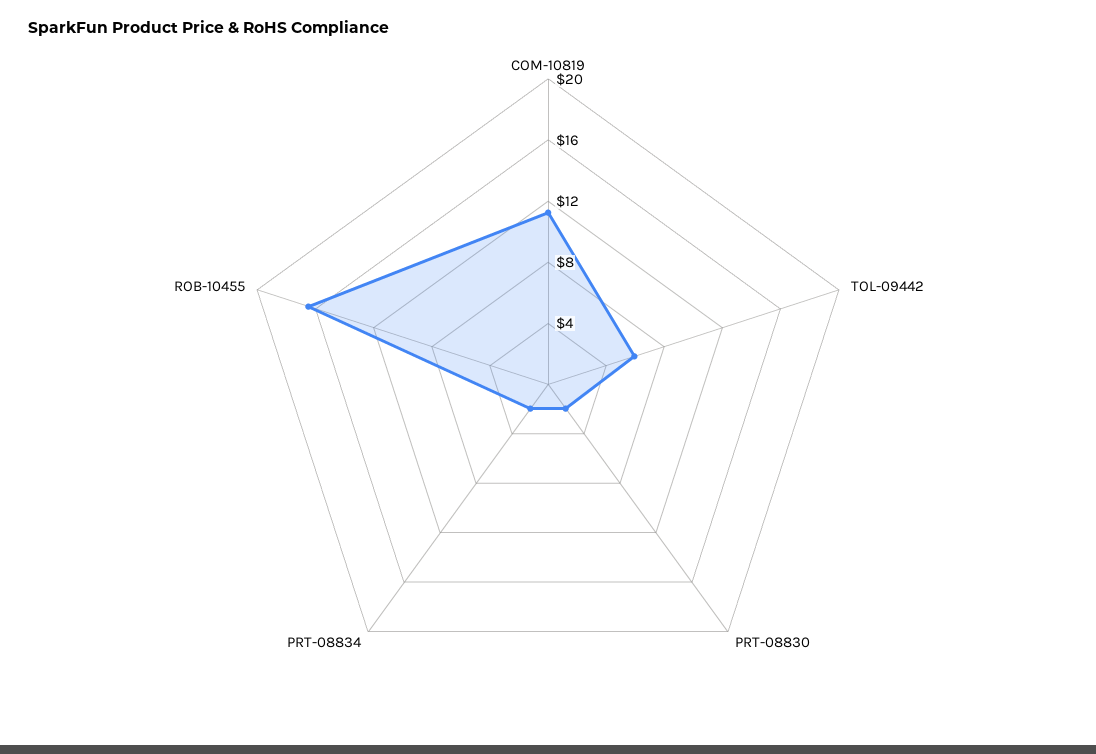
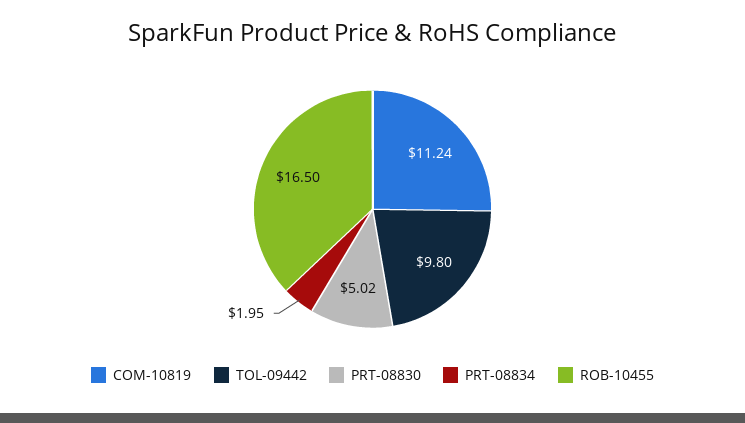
TOL-09442: 6 -> 9.8
PRT-08830: 2 -> 5.02

